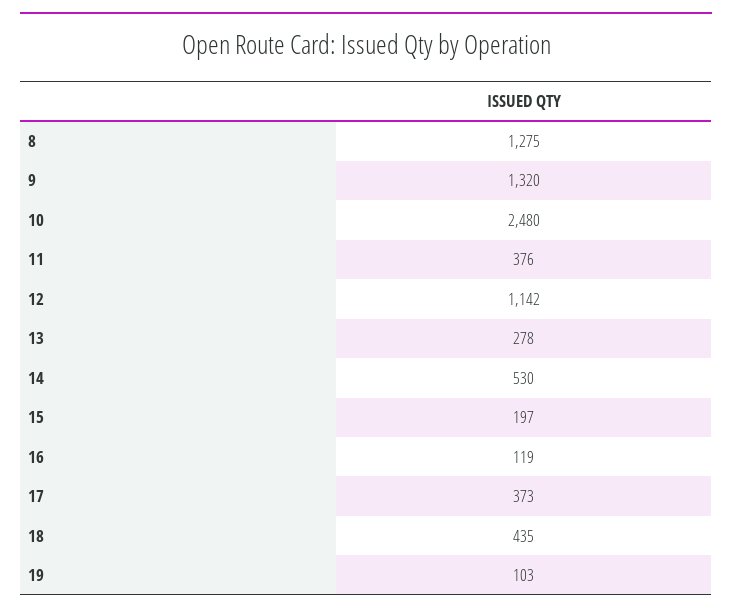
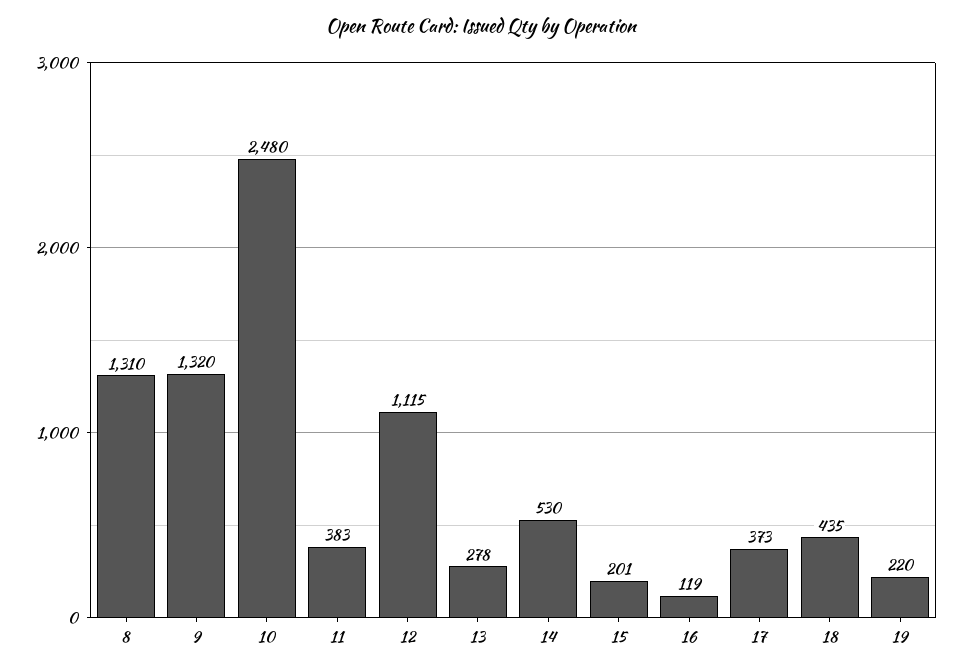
8: 1275 -> 1310
11: 376 -> 383
12: 1142 -> 1115
15: 197 -> 201
19: 103 -> 220

